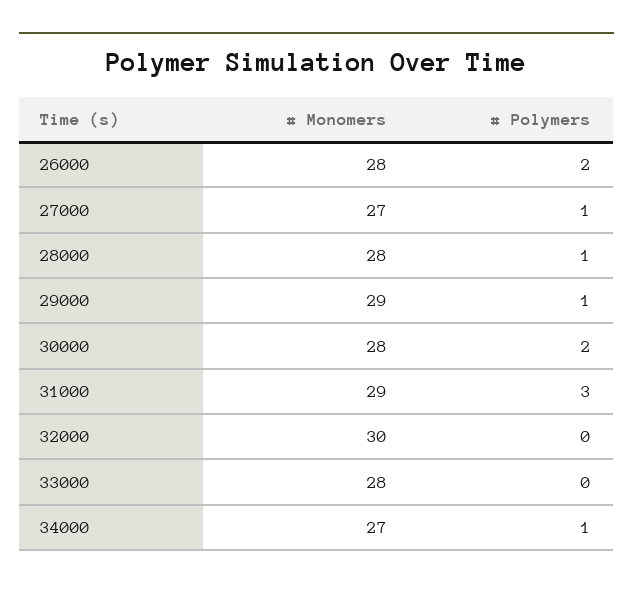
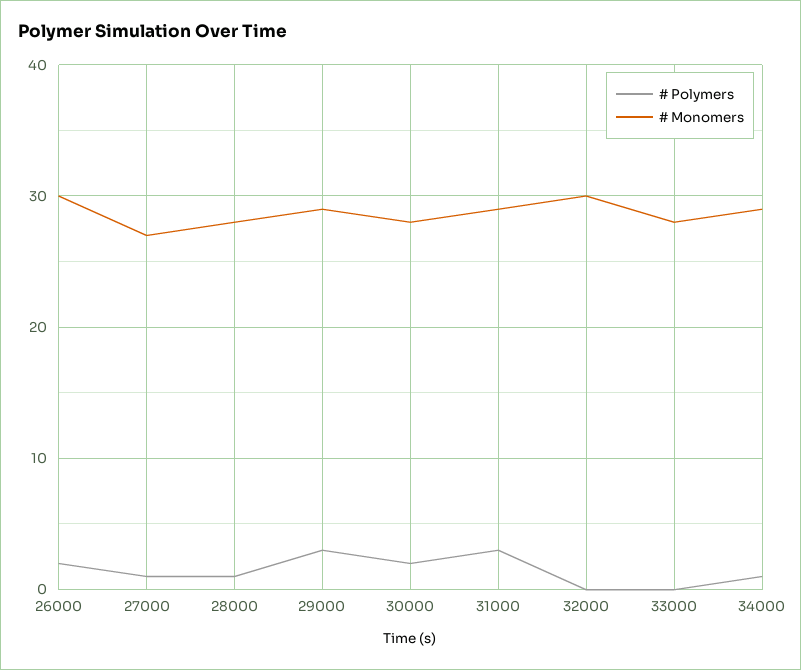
# Monomers, 26000: 28 -> 30
# Polymers, 29000: 1 -> 3
# Monomers, 34000: 27 -> 29

